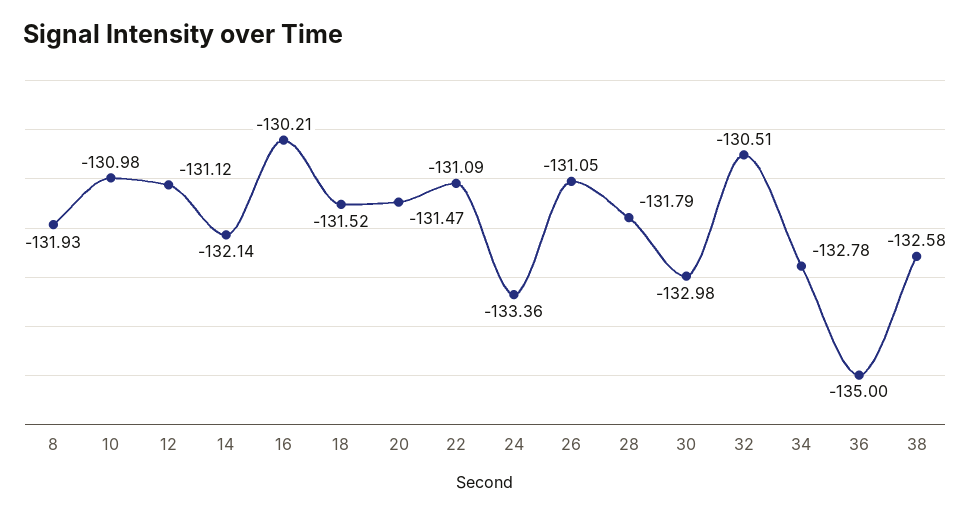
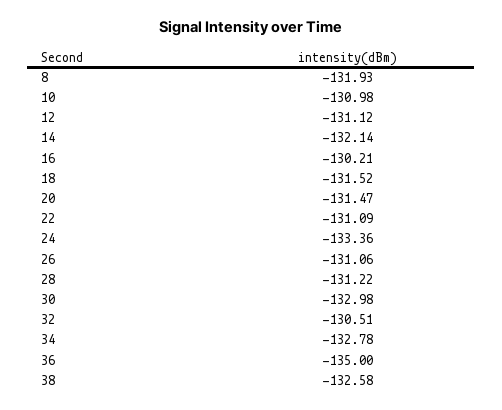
26: -131.05 -> -131.06
28: -131.79 -> -131.22

